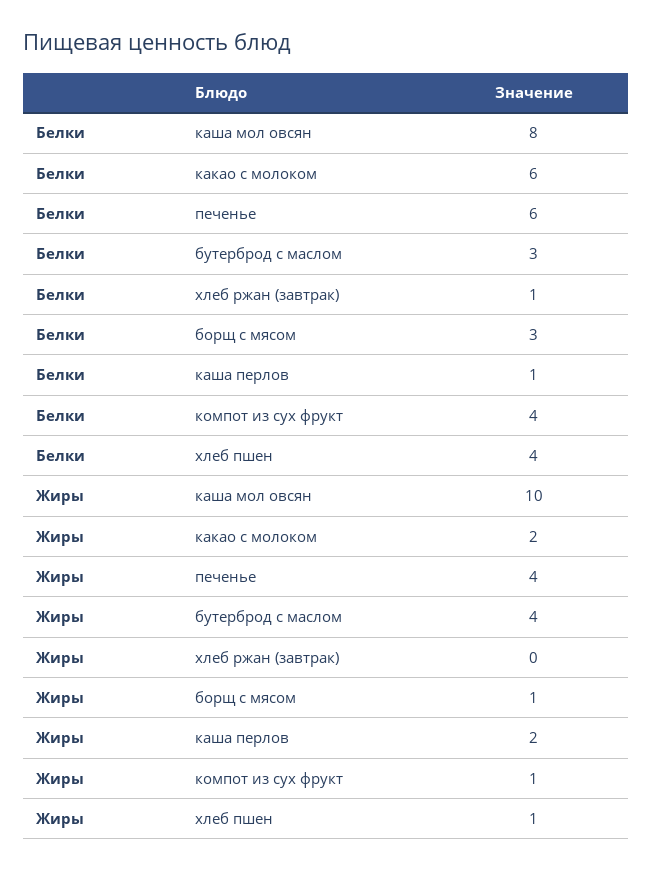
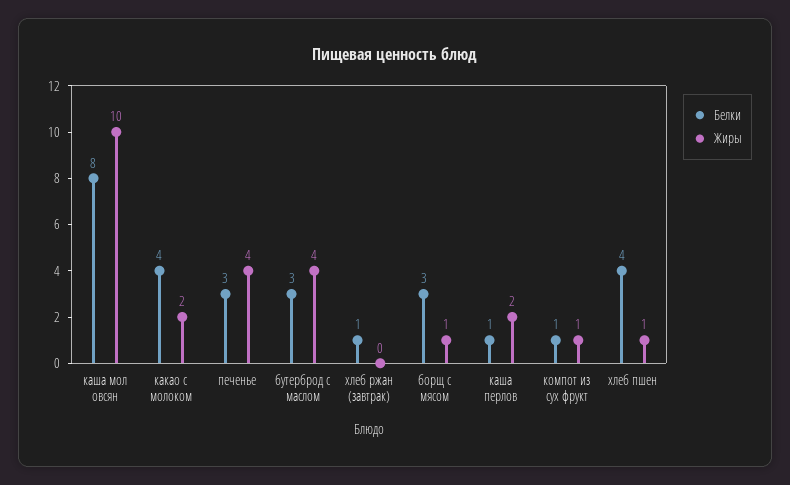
Белки, какао с молоком: 6 -> 4
Белки, печенье: 6 -> 3
Белки, компот из сух фрукт: 4 -> 1

